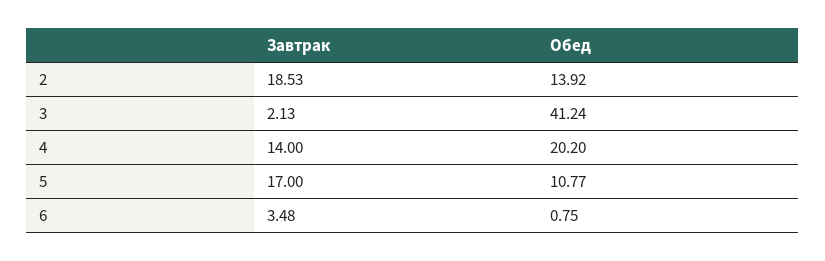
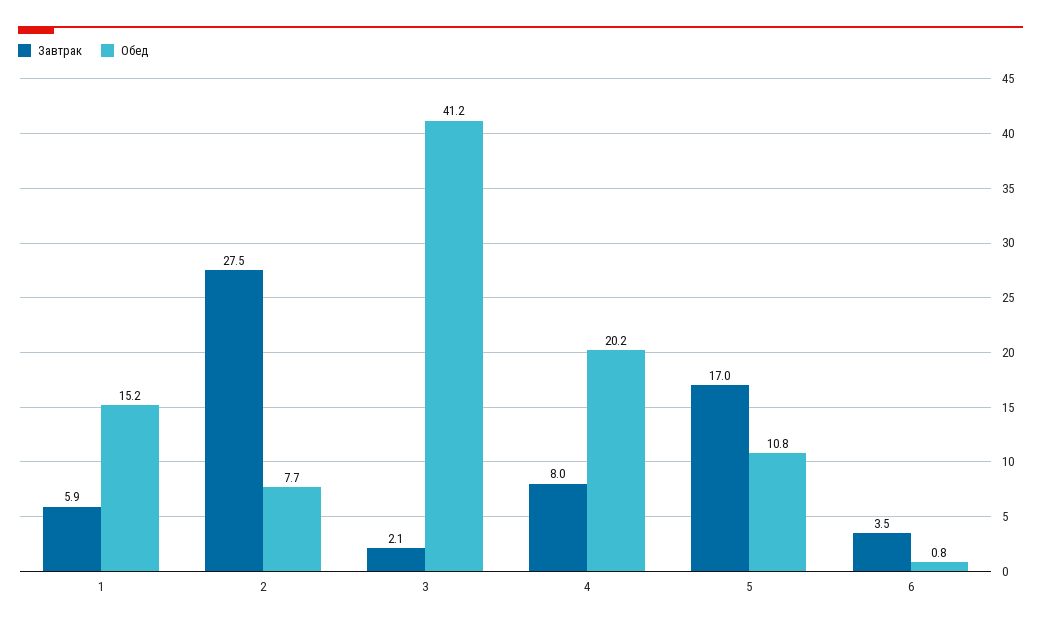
Завтрак, 2: 18.53 -> 27.5
Обед, 2: 13.92 -> 7.7
Завтрак, 4: 14 -> 8
Завтрак, 1: none -> 5.9
Обед, 1: none -> 15.2

